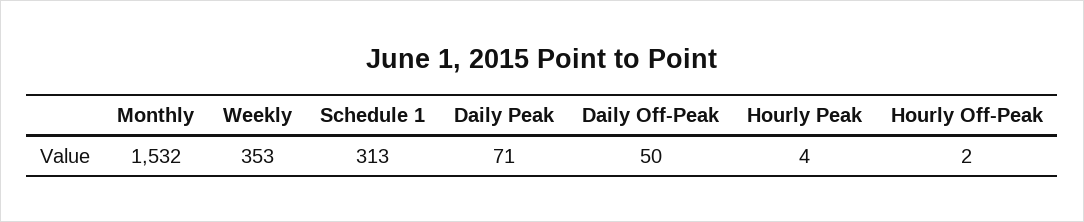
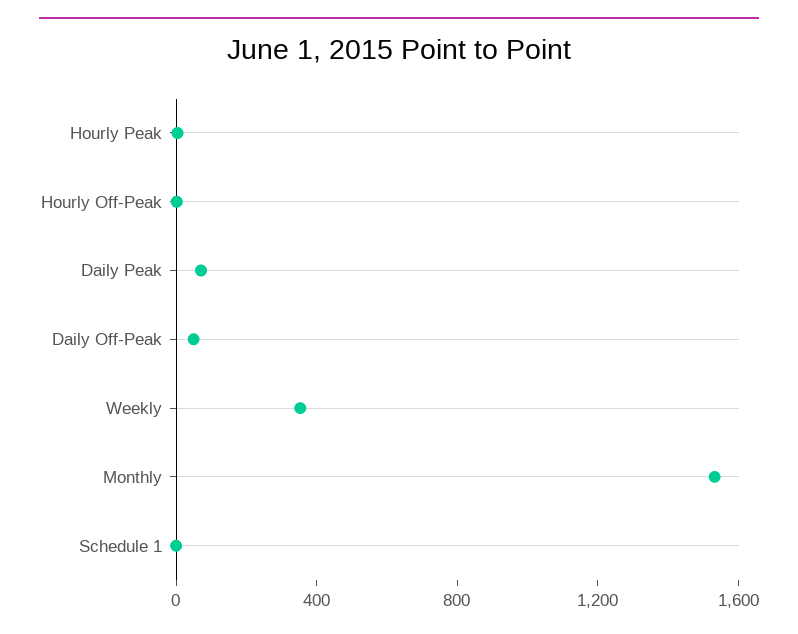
Schedule 1: 313 -> 0

